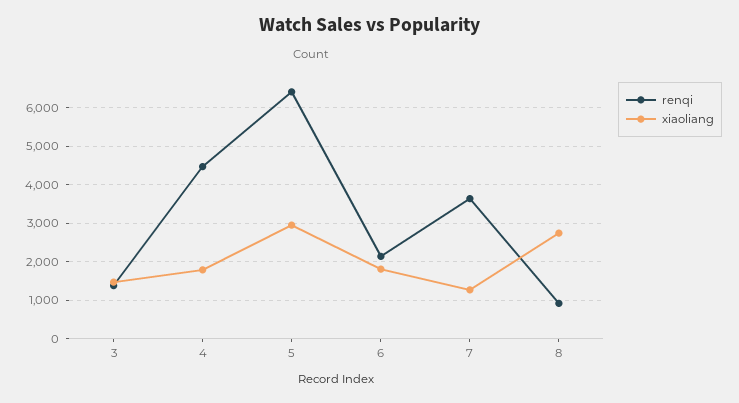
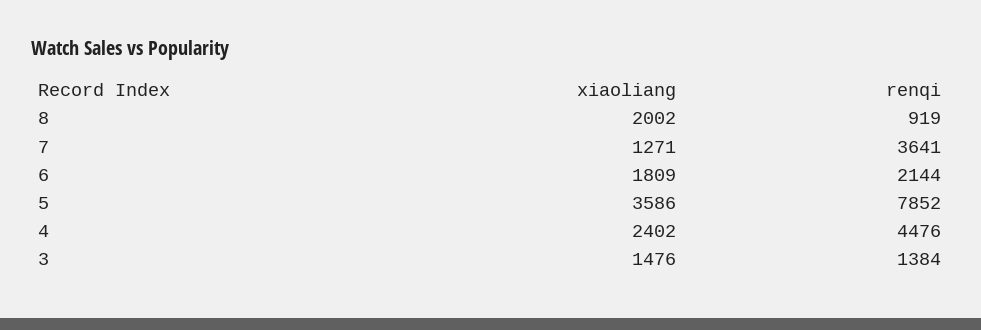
xiaoliang, 4: 1800 -> 2402
renqi, 5: 6400 -> 7852
xiaoliang, 5: 3000 -> 3586
xiaoliang, 8: 2800 -> 2002

